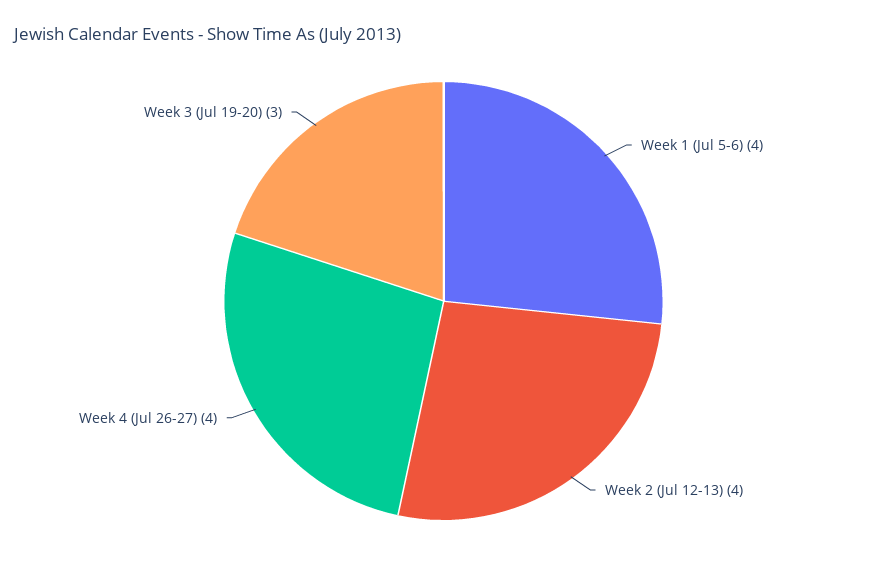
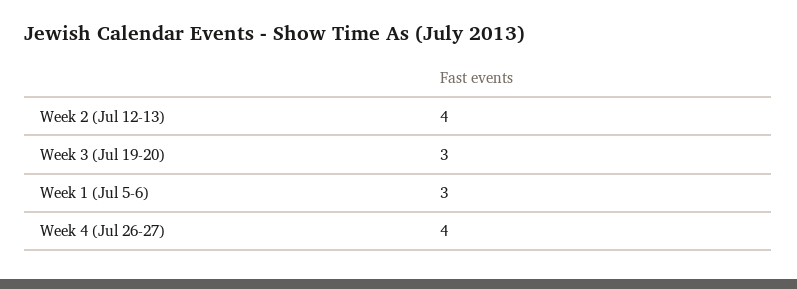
Week 1 (Jul 5-6): 4 -> 3

